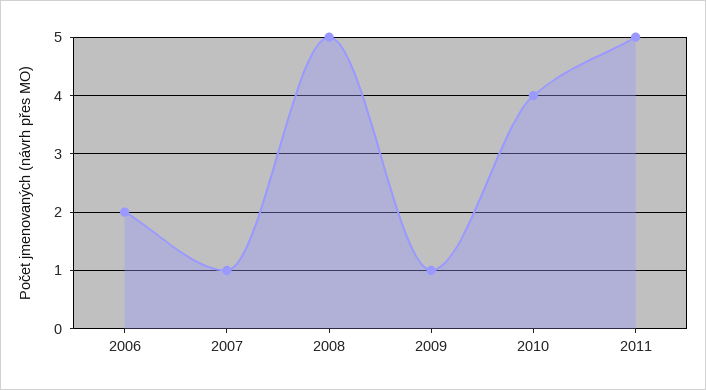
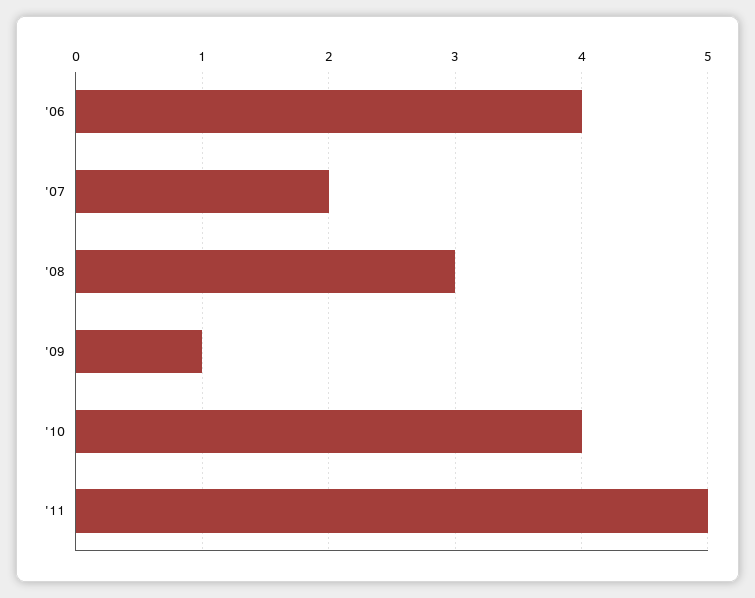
2006: 2 -> 4
2007: 1 -> 2
2008: 5 -> 3

